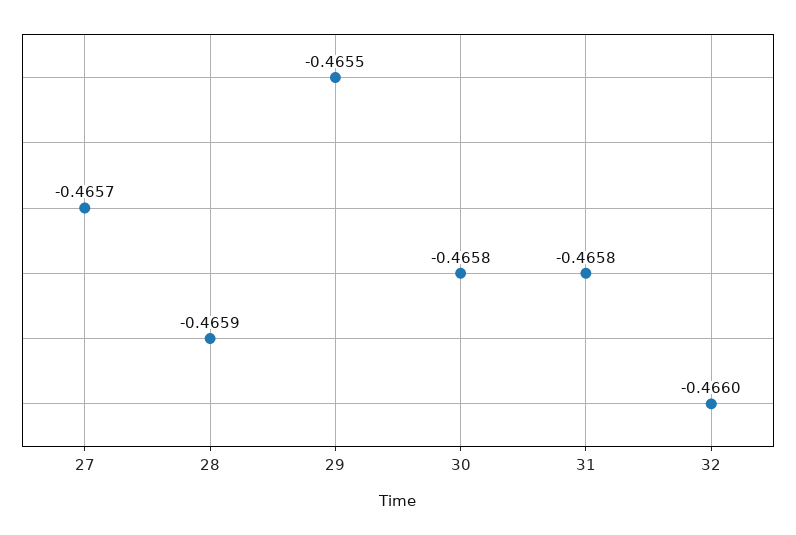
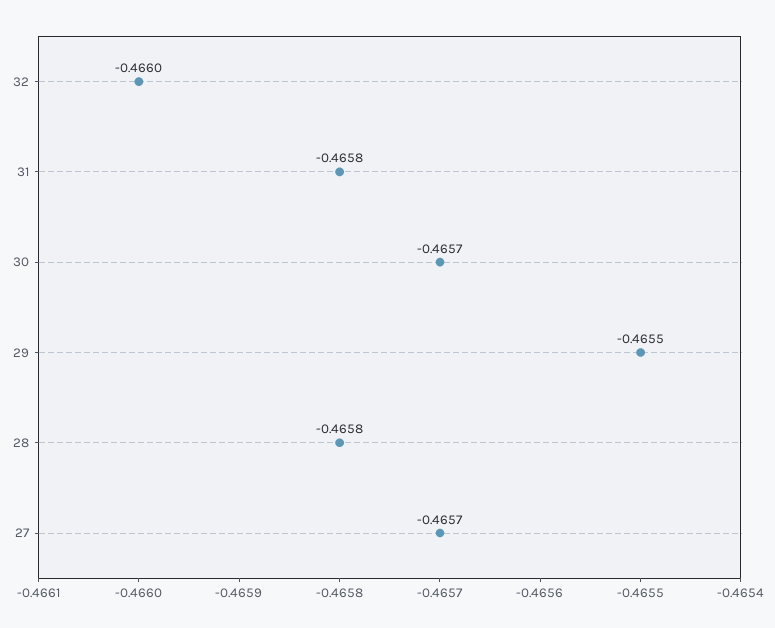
28: -0.4659 -> -0.4658
30: -0.4658 -> -0.4657

